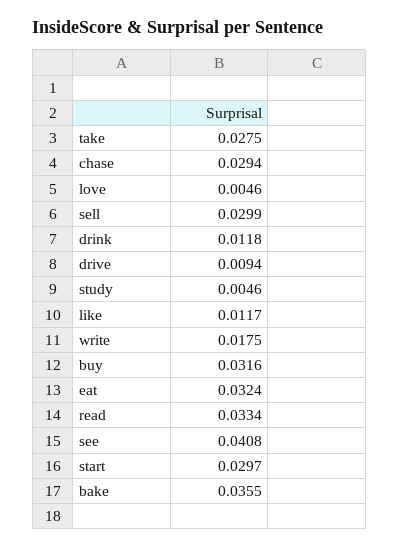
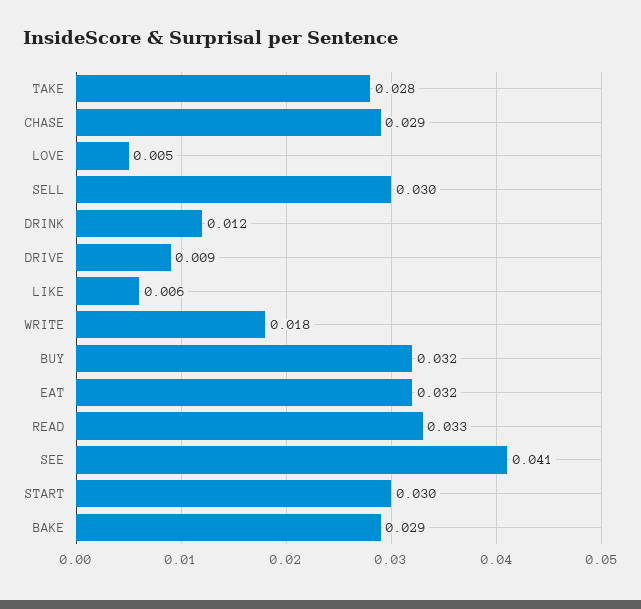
study: 0.0046 -> none
like: 0.0117 -> 0.006
bake: 0.0355 -> 0.029

